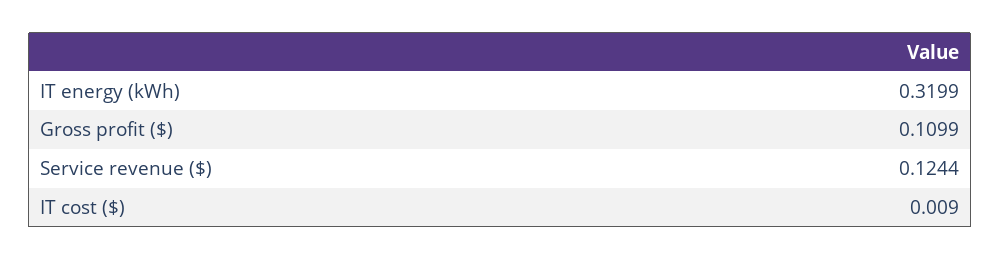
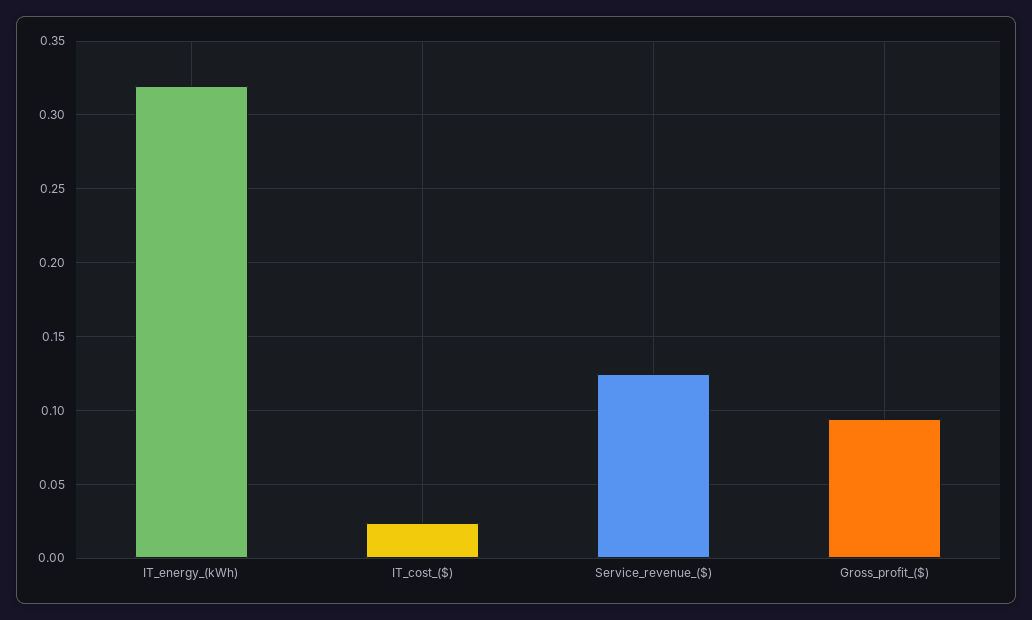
Gross profit ($): 0.1099 -> 0.095
IT cost ($): 0.009 -> 0.025

